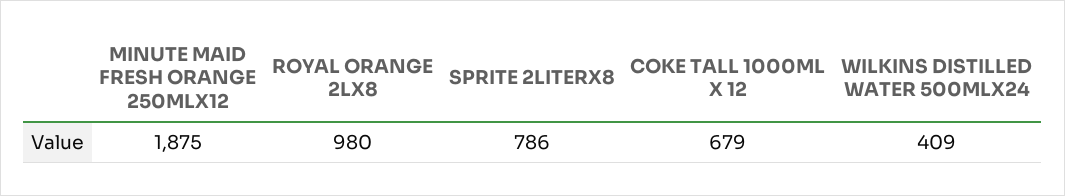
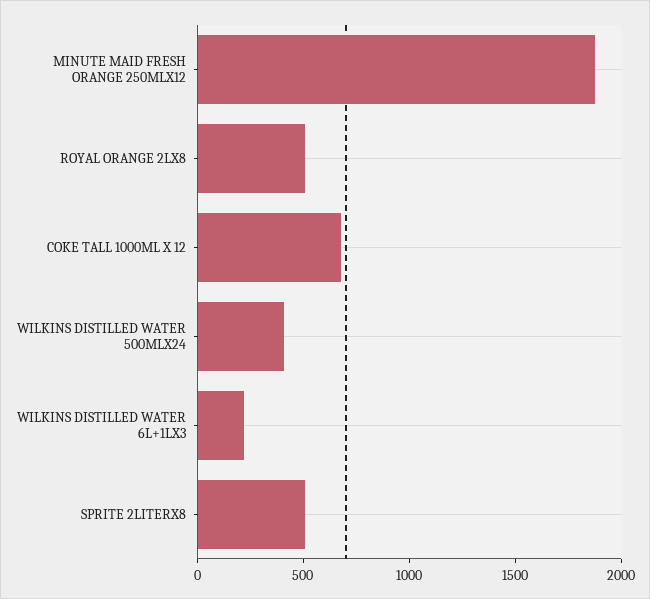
ROYAL ORANGE 2LX8: 980 -> 500
SPRITE 2LITERX8: 786 -> 500
WILKINS DISTILLED WATER 6L+1LX3: none -> 200

